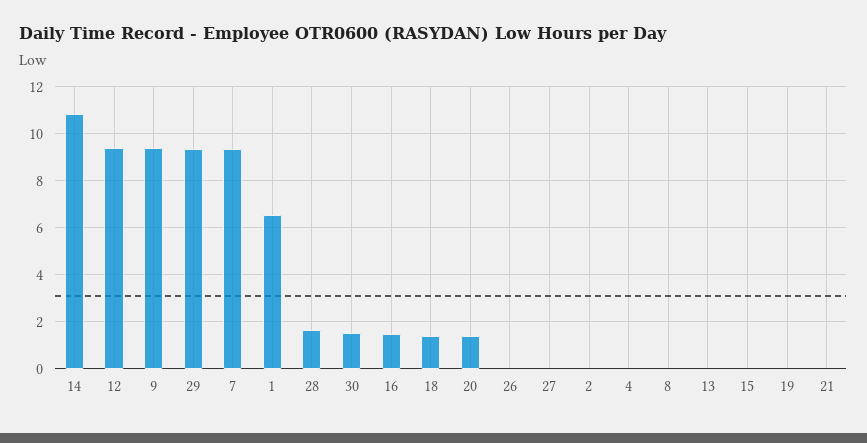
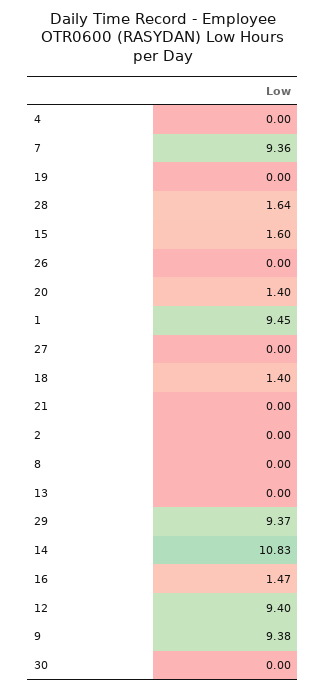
1: 6.5 -> 9.45
30: 1.5 -> 0
15: 0 -> 1.6

